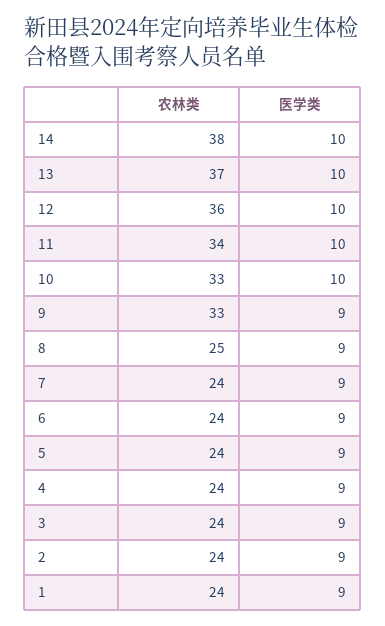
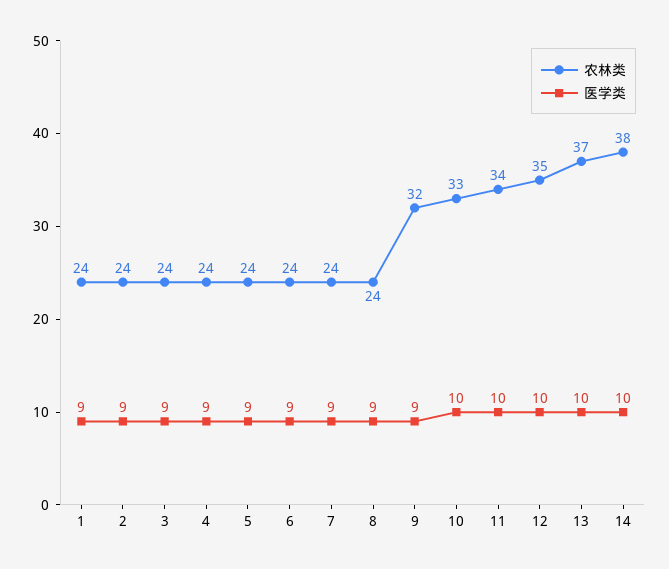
农林类, 12: 36 -> 35
农林类, 9: 33 -> 32
农林类, 8: 25 -> 24

